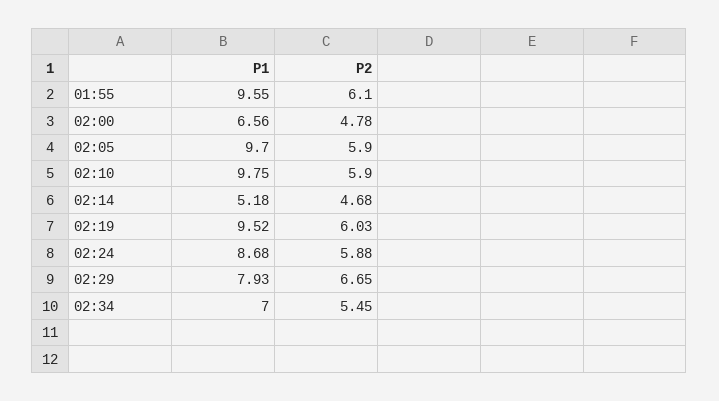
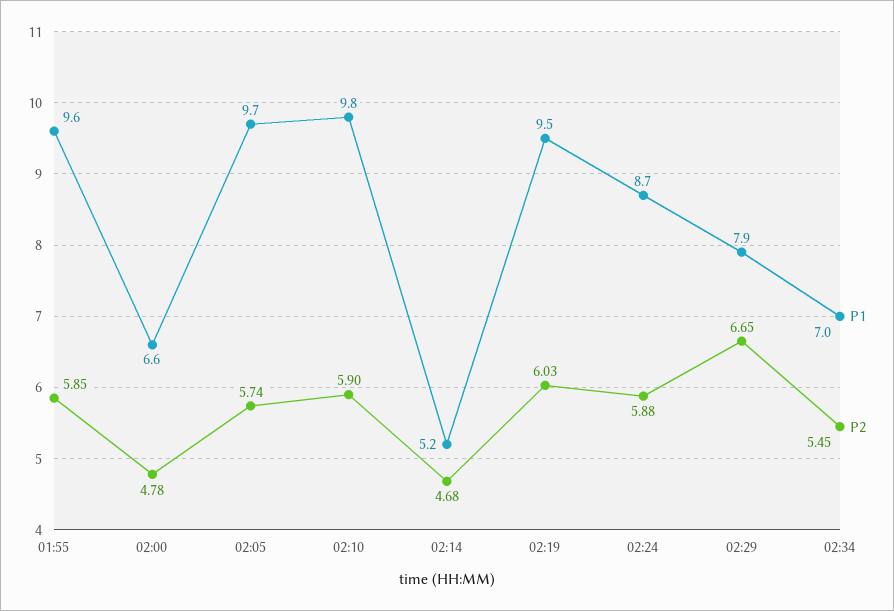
P2, 01:55: 6.1 -> 5.85
P2, 02:05: 5.9 -> 5.74

